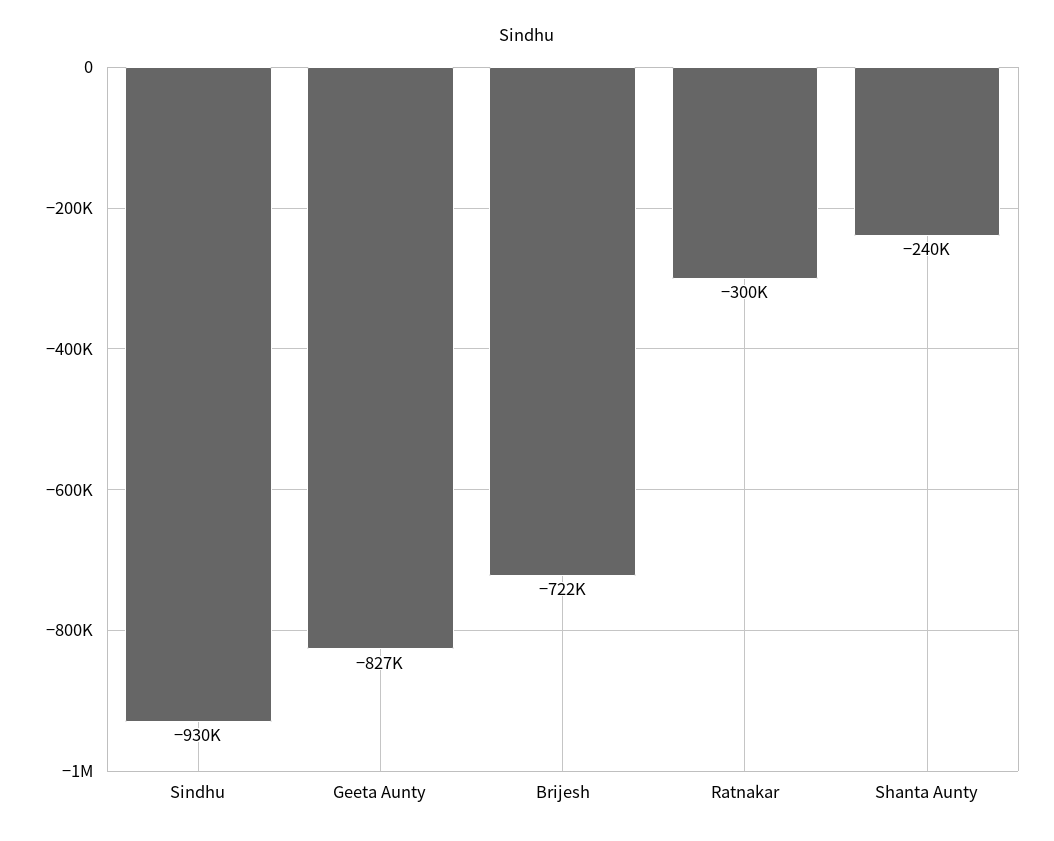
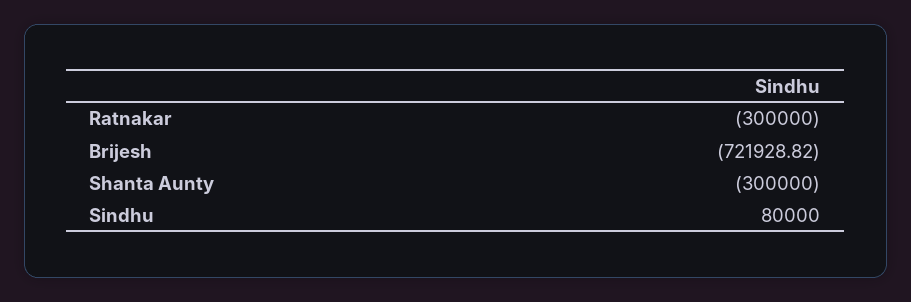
Sindhu: -930000 -> 80000
Geeta Aunty: -827000 -> none
Shanta Aunty: -240000 -> -300000

